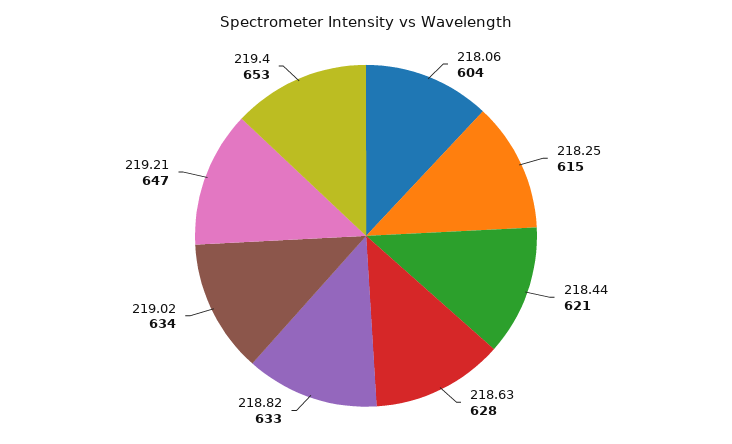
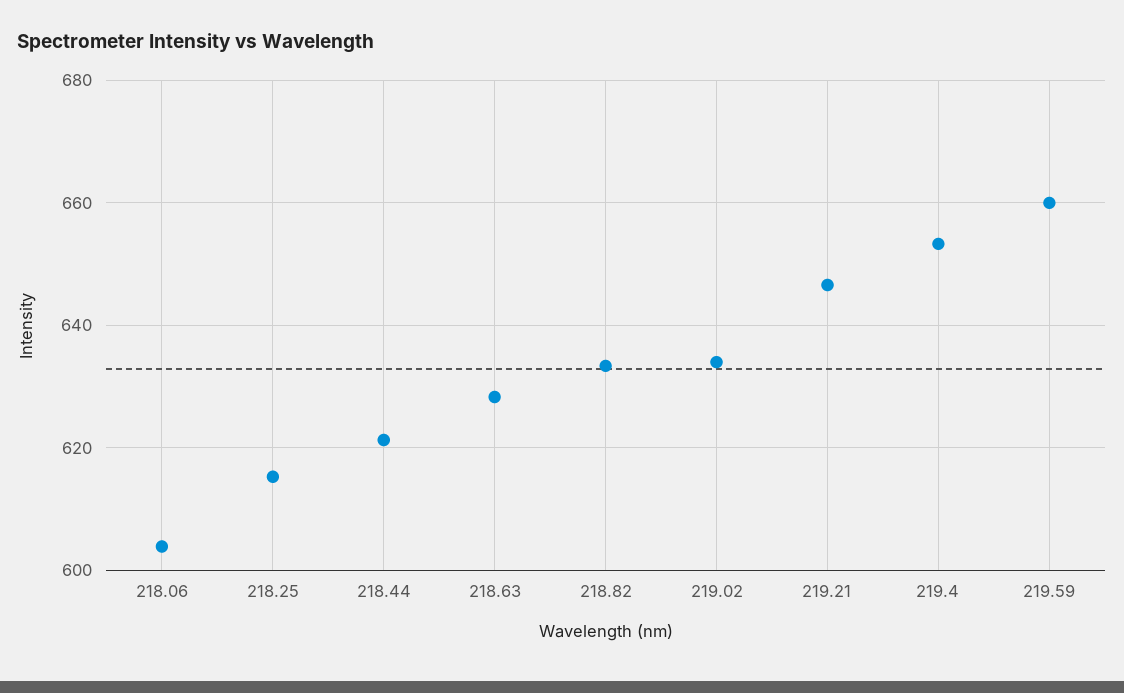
219.59: none -> 660

